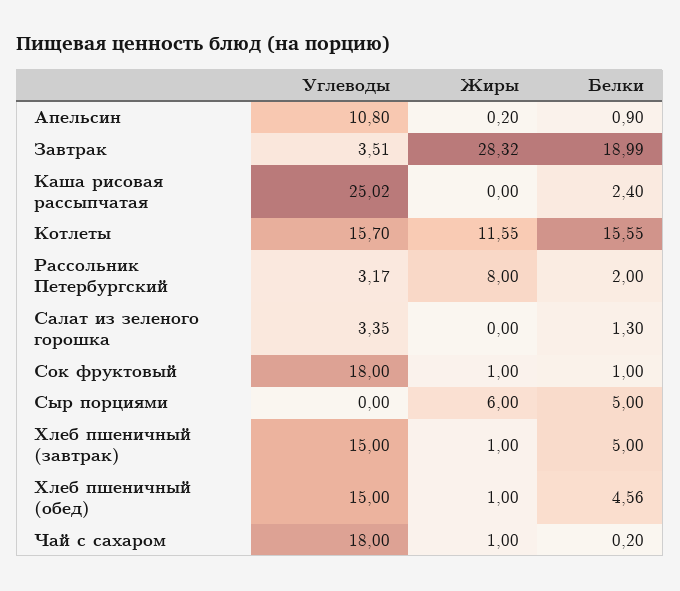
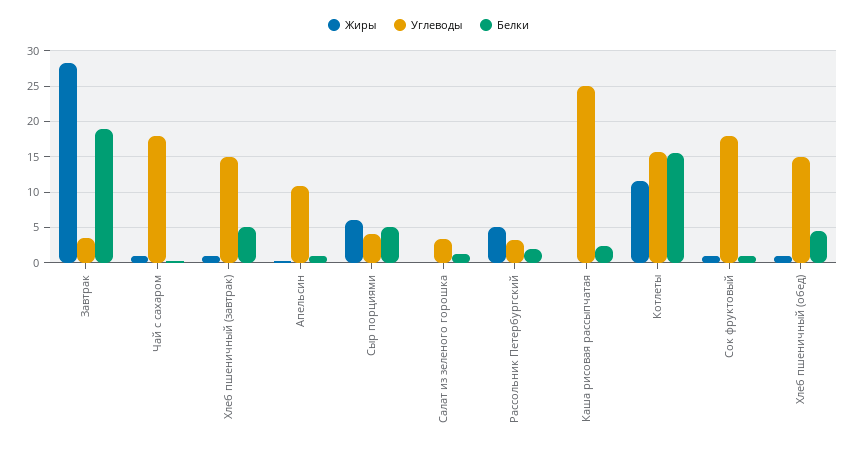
Жиры, Рассольник Петербургский: 8 -> 5
Углеводы, Сыр порциями: 0 -> 4

